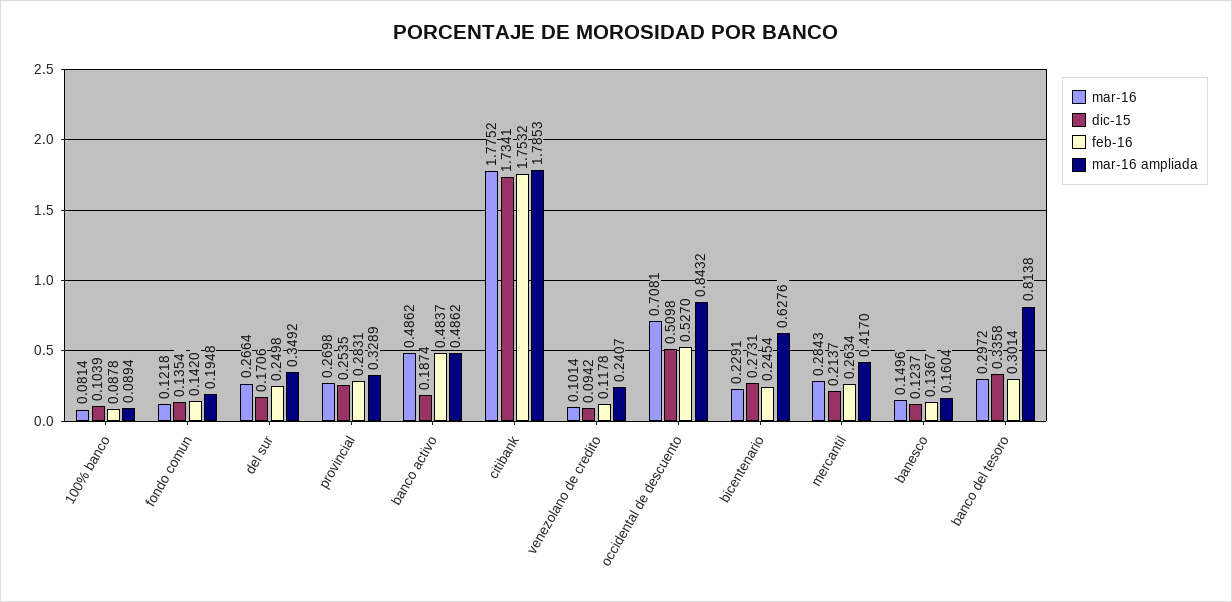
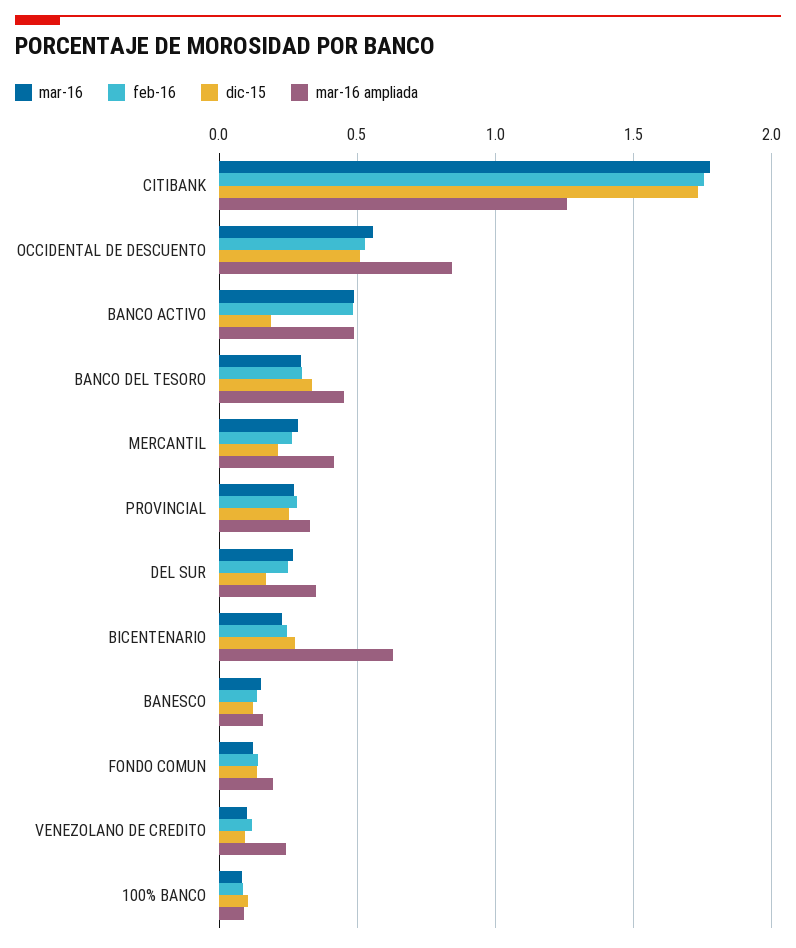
mar-16 ampliada, citibank: 1.7853 -> 1.25
mar-16, occidental de descuento: 0.7081 -> 0.55
mar-16 ampliada, banco del tesoro: 0.8138 -> 0.45

